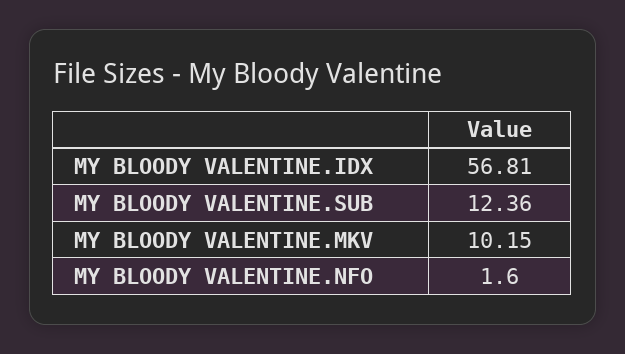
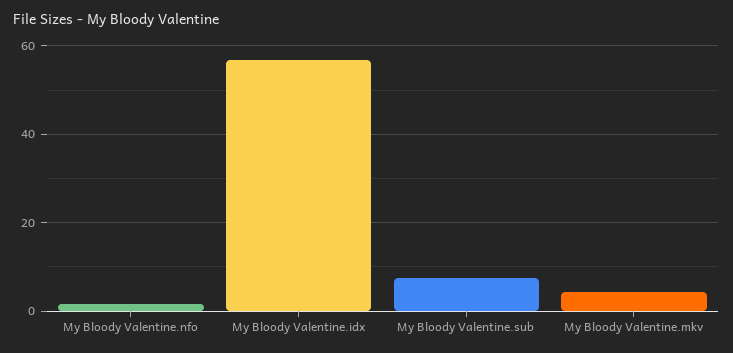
MY BLOODY VALENTINE.SUB: 12.36 -> 8
MY BLOODY VALENTINE.MKV: 10.15 -> 4

